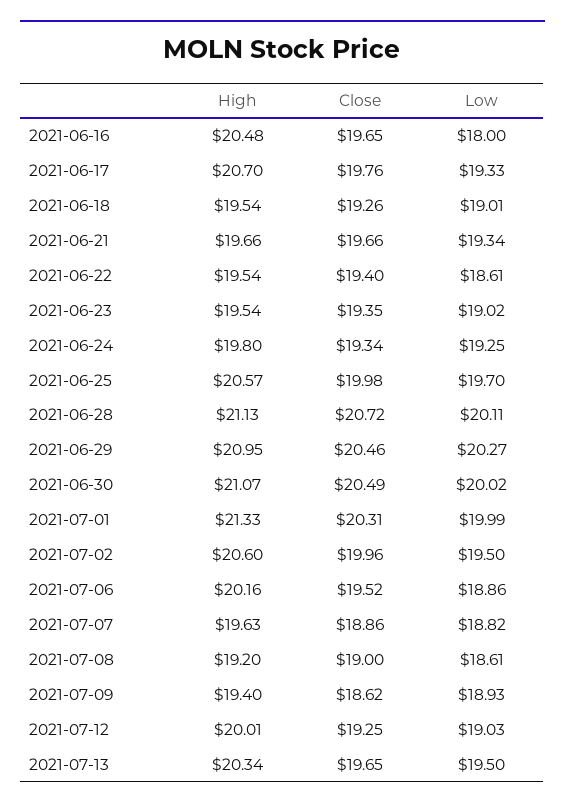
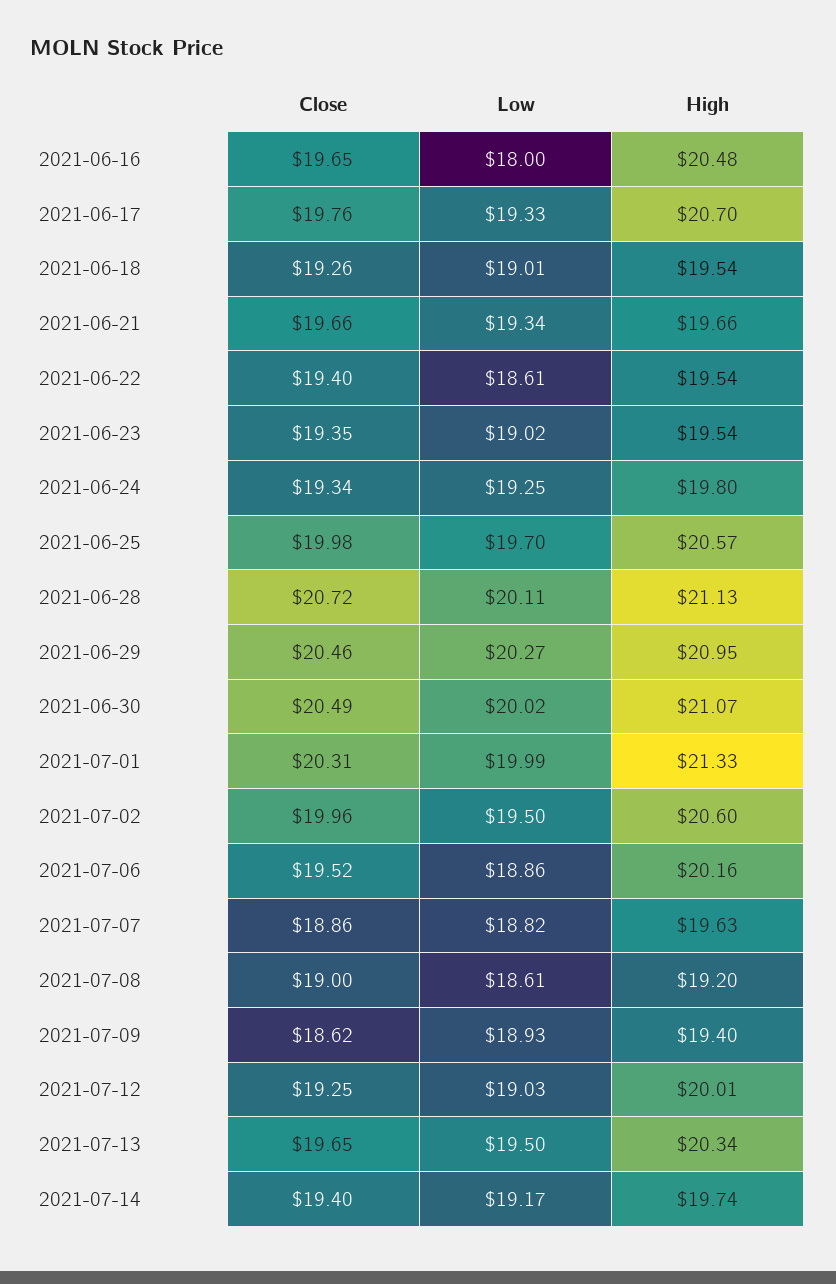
Close, 2021-07-14: none -> 19.4
Low, 2021-07-14: none -> 19.17
High, 2021-07-14: none -> 19.74

